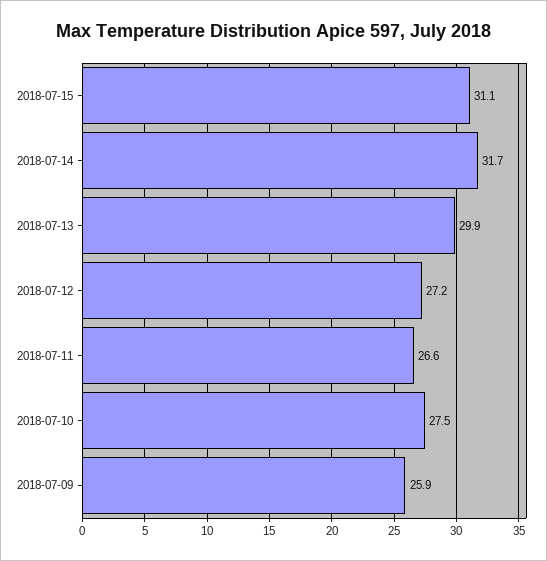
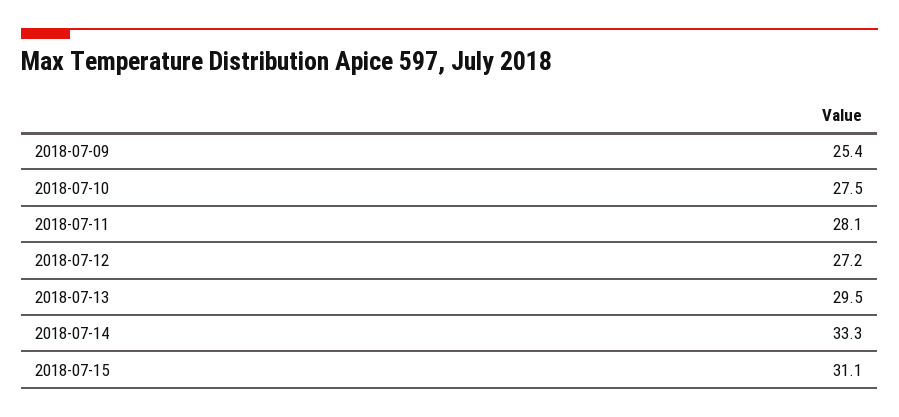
2018-07-14: 31.7 -> 33.3
2018-07-13: 29.9 -> 29.5
2018-07-11: 26.6 -> 28.1
2018-07-09: 25.9 -> 25.4

